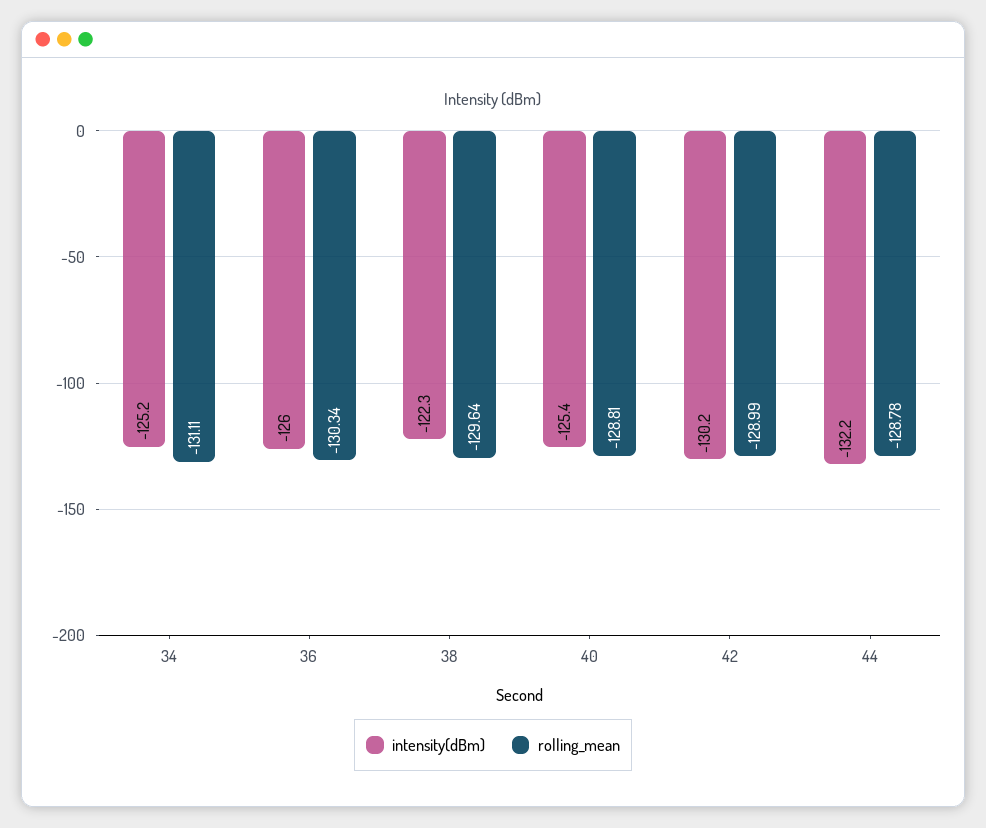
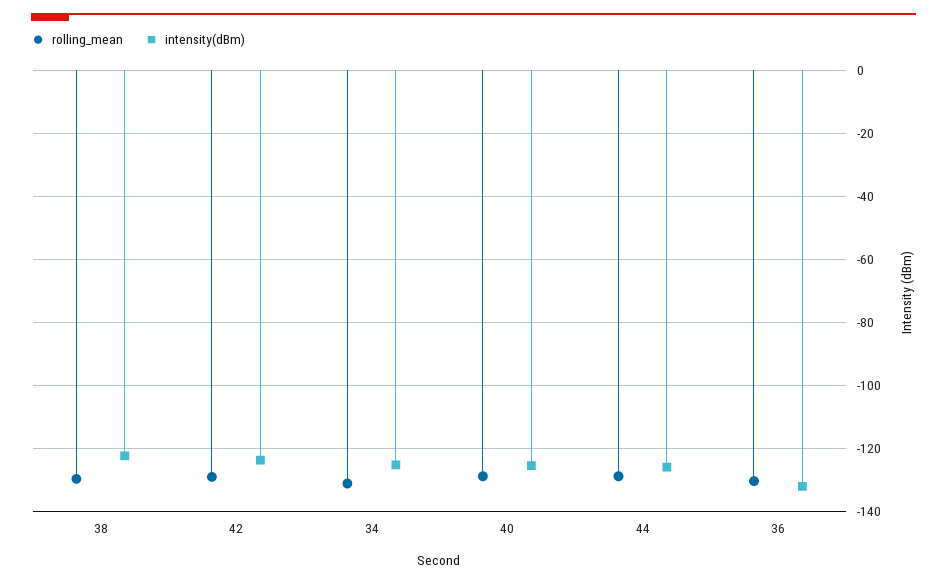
intensity(dBm), 36: -126 -> -132
intensity(dBm), 42: -130.2 -> -124
intensity(dBm), 44: -132.2 -> -126

